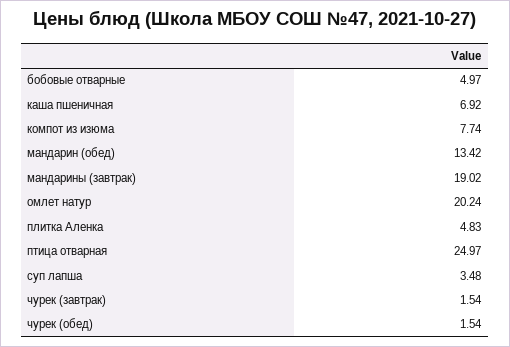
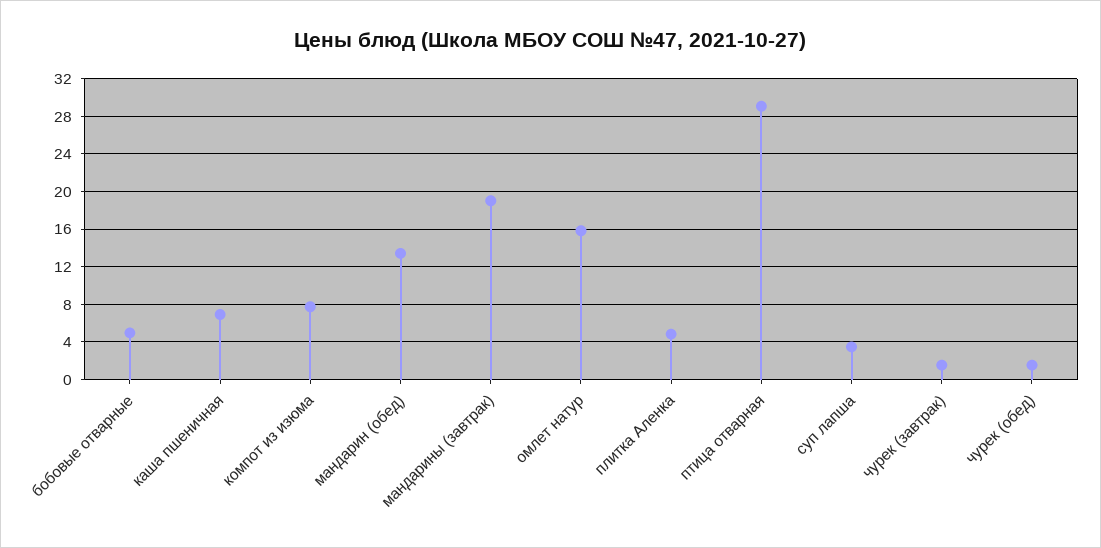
омлет натур: 20.24 -> 16
птица отварная: 24.97 -> 29

